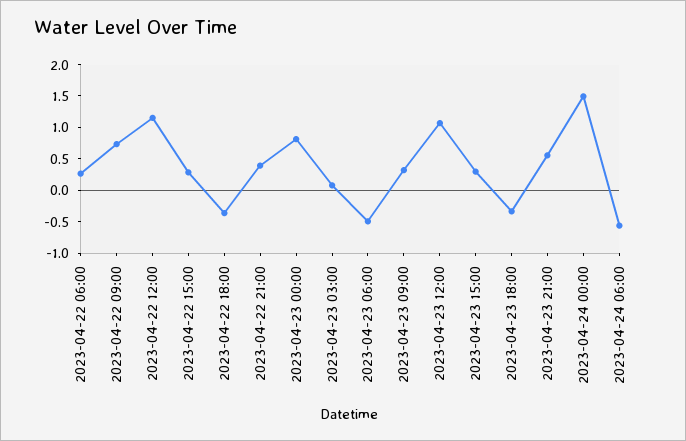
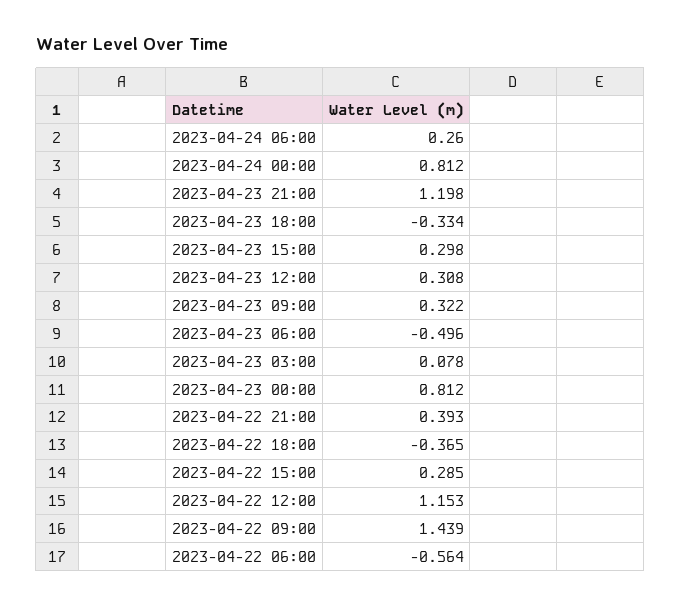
2023-04-22 06:00: 0.25 -> -0.564
2023-04-22 09:00: 0.75 -> 1.439
2023-04-23 12:00: 1 -> 0.308
2023-04-23 21:00: 0.5 -> 1.198
2023-04-24 00:00: 1.5 -> 0.812
2023-04-24 06:00: -0.5 -> 0.26

